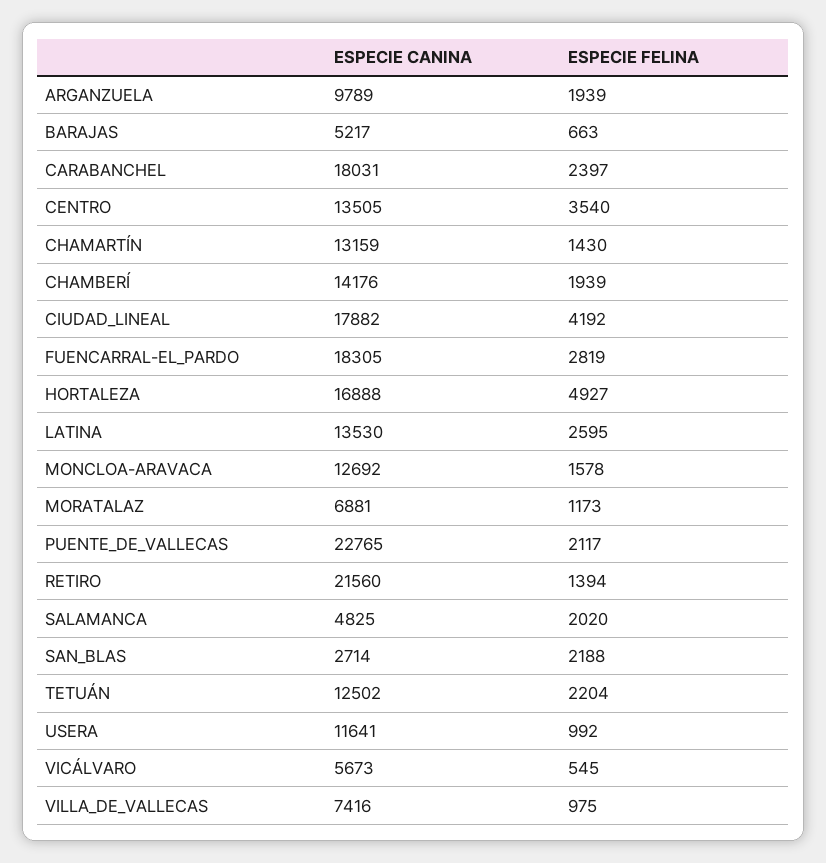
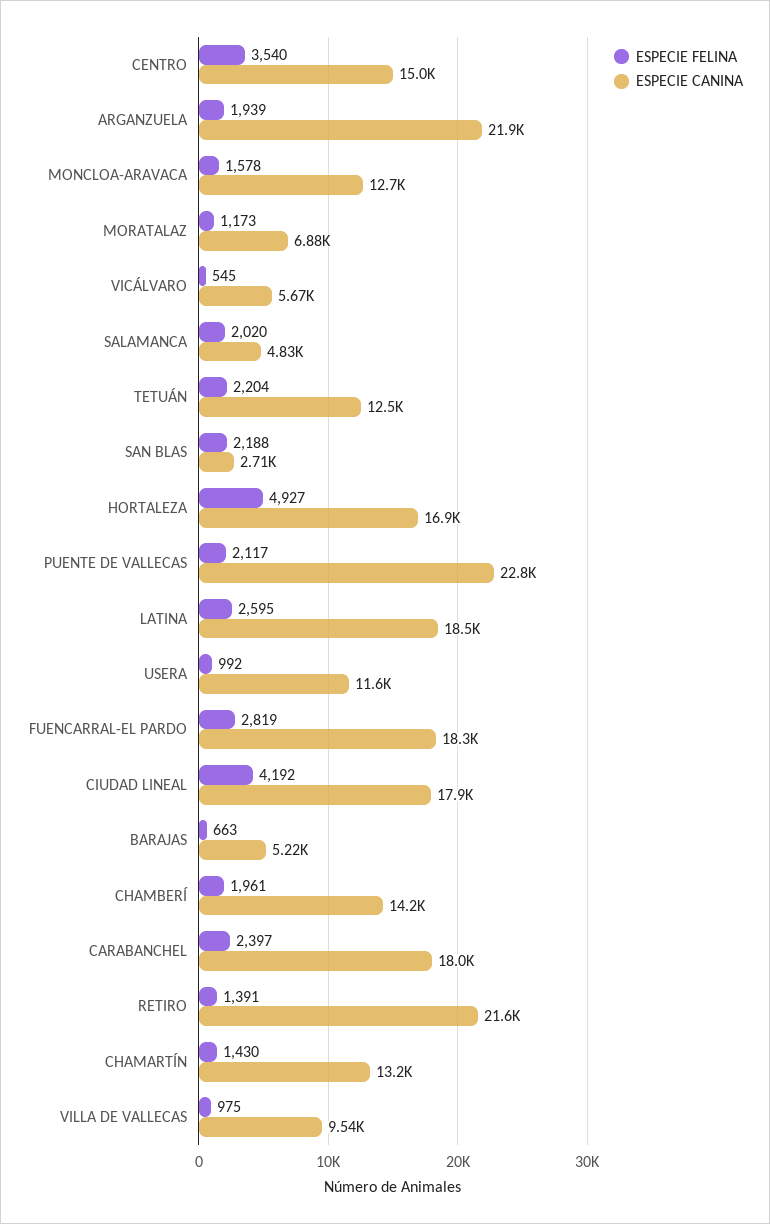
ESPECIE CANINA, ARGANZUELA: 9789 -> 21900
ESPECIE CANINA, CENTRO: 13505 -> 15000
ESPECIE FELINA, CHAMBERÍ: 1939 -> 1961
ESPECIE CANINA, LATINA: 13530 -> 18500
ESPECIE FELINA, RETIRO: 1394 -> 1391
ESPECIE CANINA, VILLA_DE_VALLECAS: 7416 -> 9540

